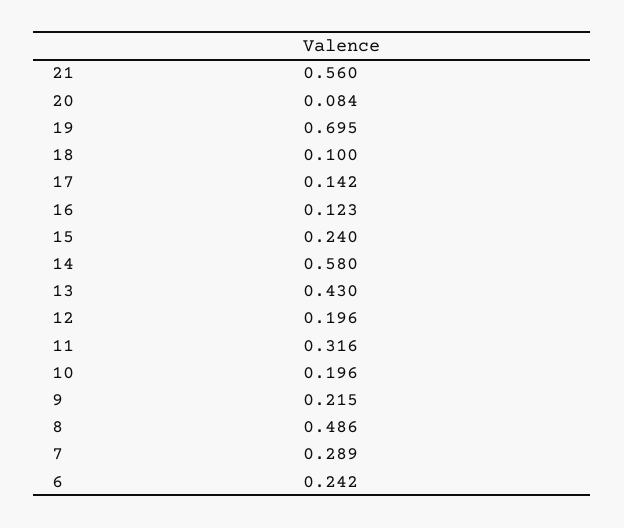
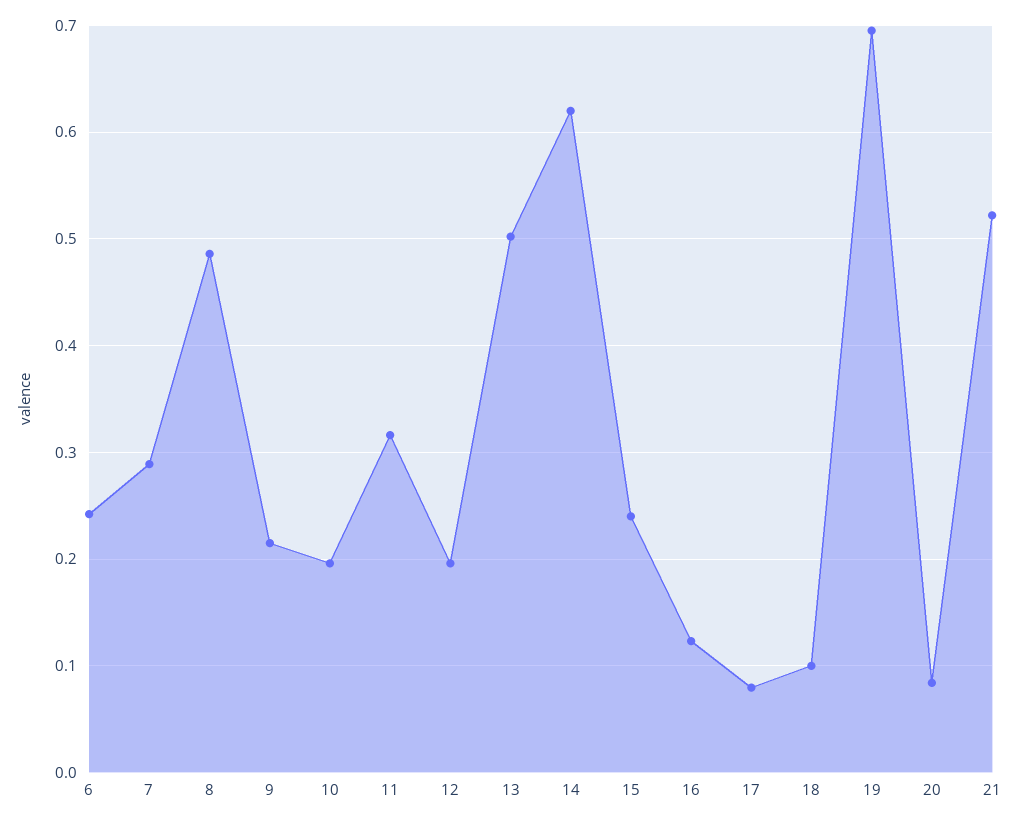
21: 0.56 -> 0.52
17: 0.142 -> 0.08
14: 0.58 -> 0.62
13: 0.43 -> 0.5

